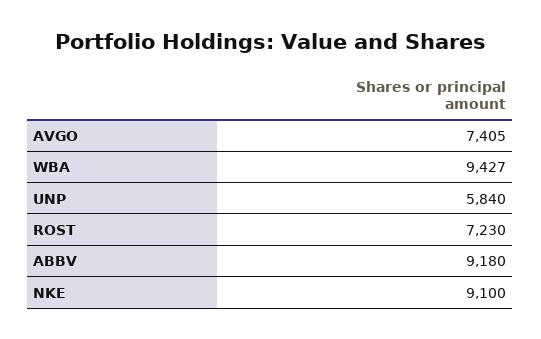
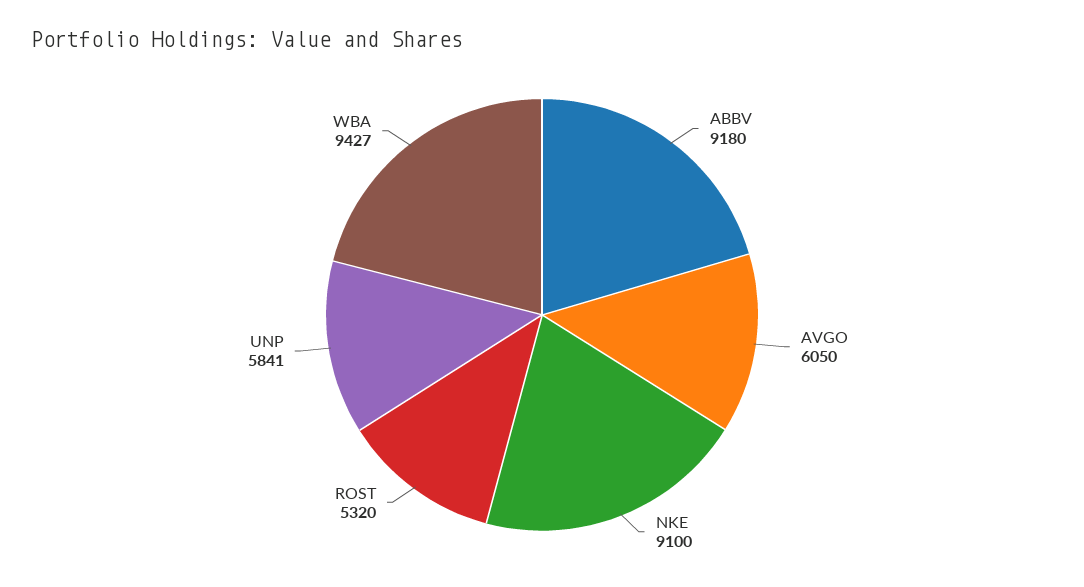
AVGO: 7405 -> 6050
UNP: 5840 -> 5841
ROST: 7230 -> 5320

